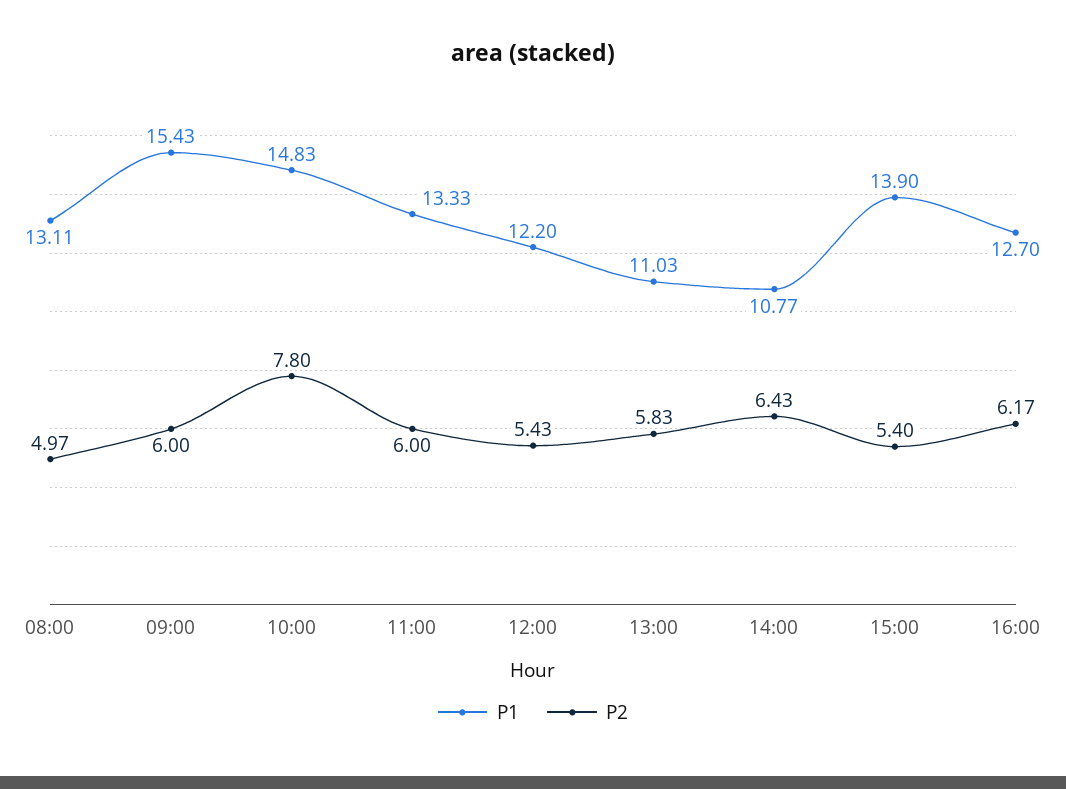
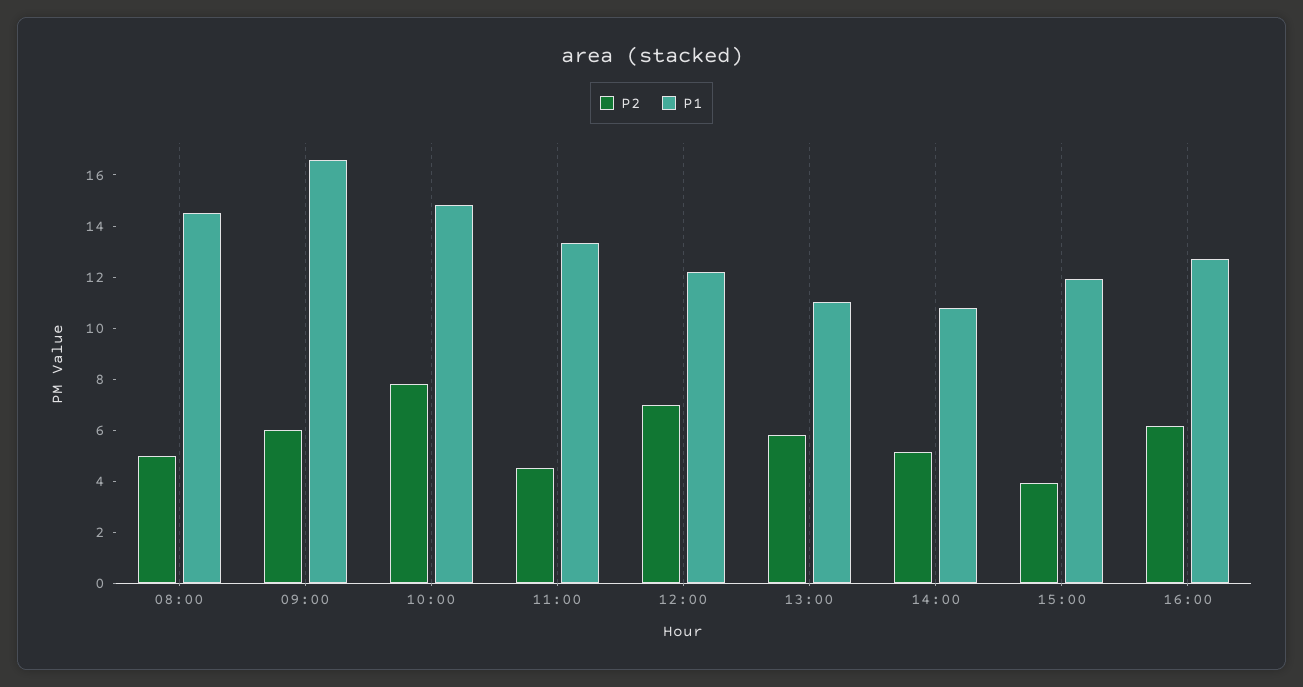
P1, 08:00: 13.11 -> 14.5
P1, 09:00: 15.43 -> 16.5
P2, 11:00: 6 -> 4.5
P2, 12:00: 5.43 -> 7
P2, 14:00: 6.43 -> 5
P1, 15:00: 13.9 -> 12
P2, 15:00: 5.4 -> 4

